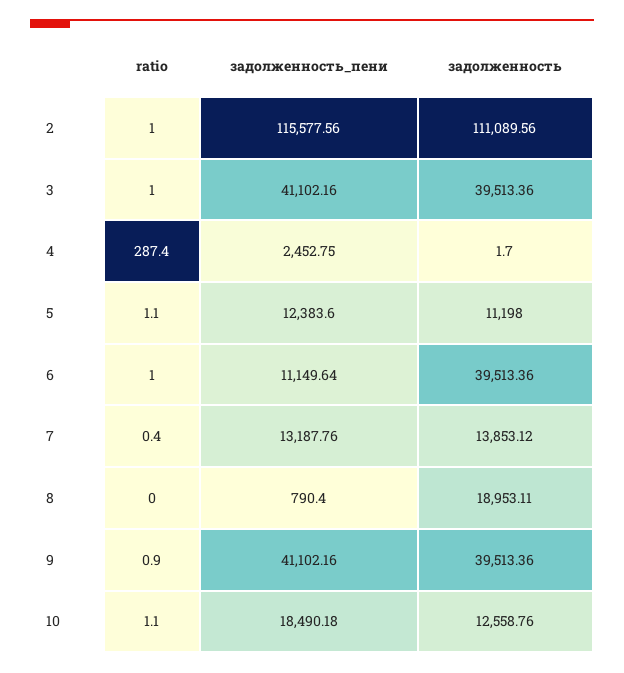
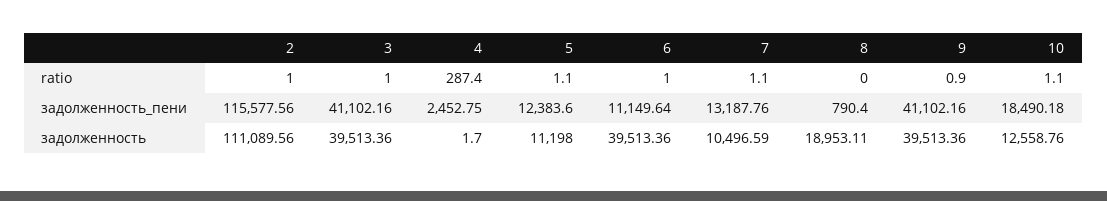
ratio, 7: 0.4 -> 1.1
задолженность, 7: 13853.12 -> 10496.59

